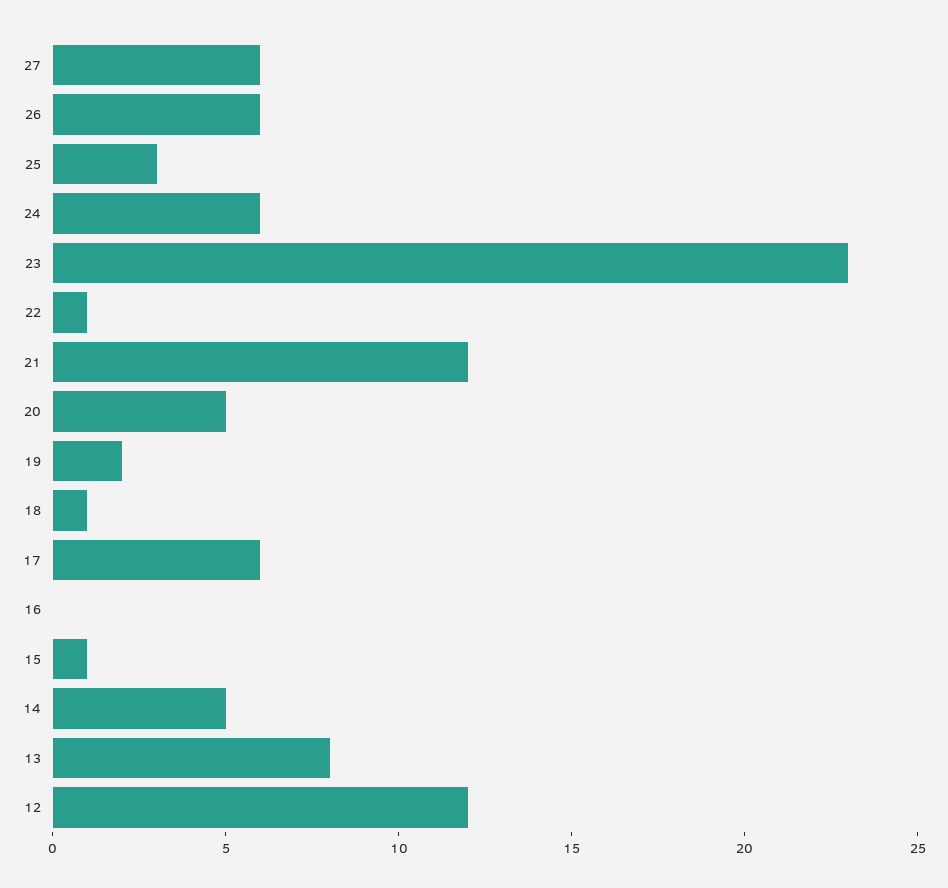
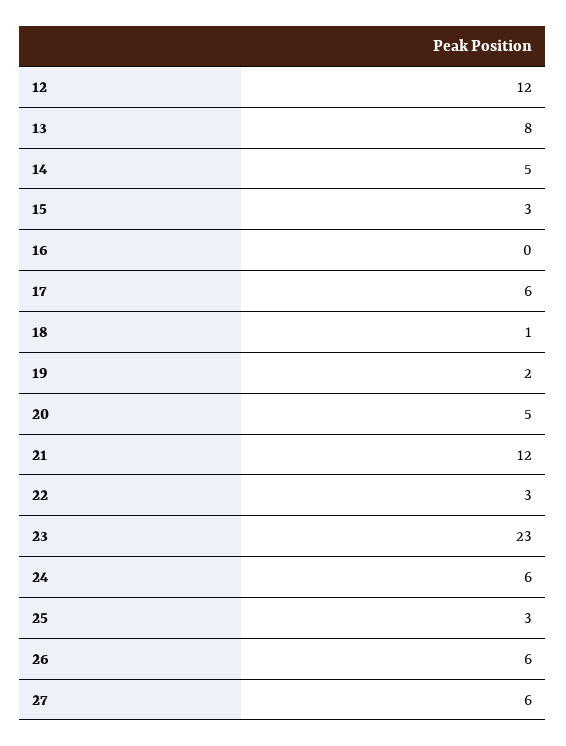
22: 1 -> 3
15: 1 -> 3

